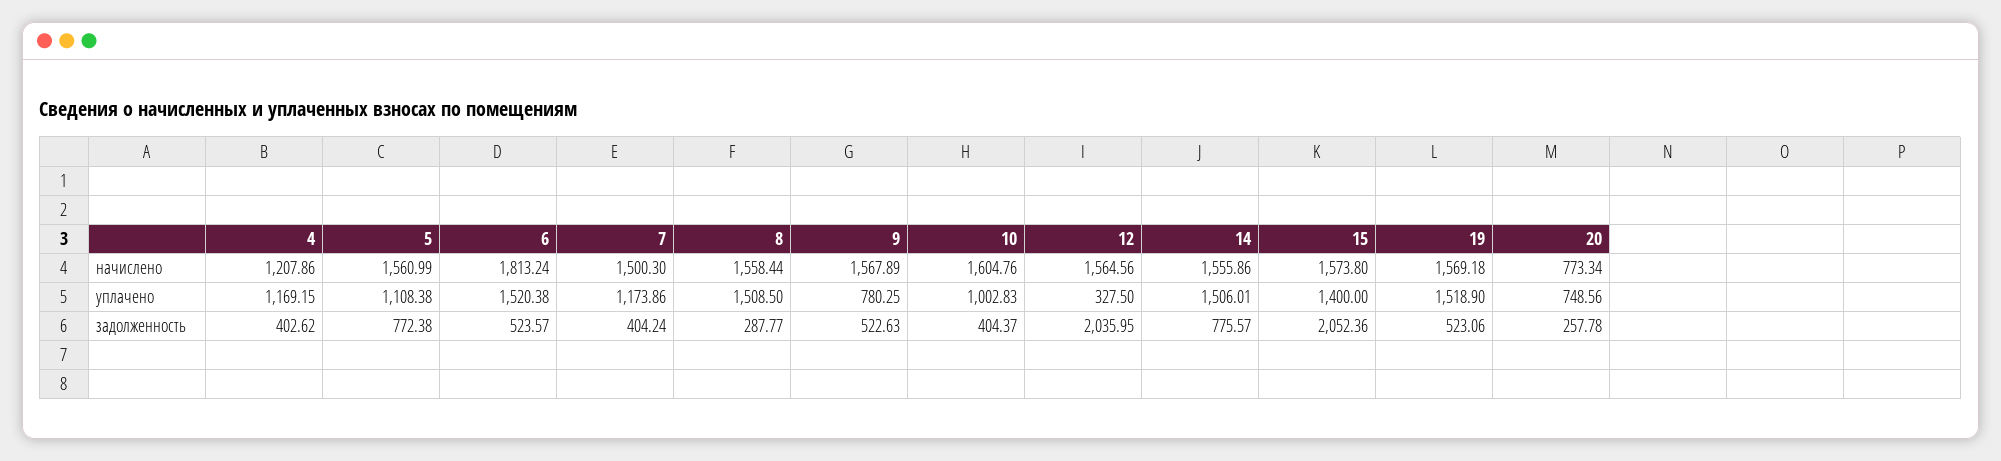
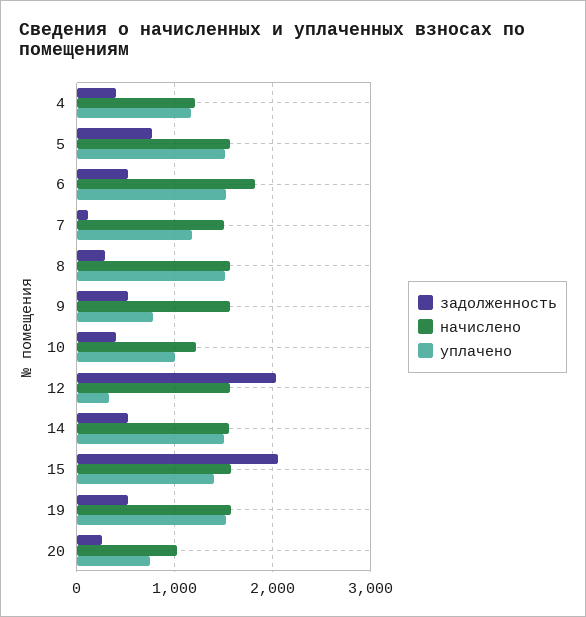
начислено, 10: 1604.76 -> 1200
начислено, 20: 773.34 -> 1000
уплачено, 5: 1108.38 -> 1500
задолженность, 7: 404.24 -> 100
задолженность, 14: 775.57 -> 500

